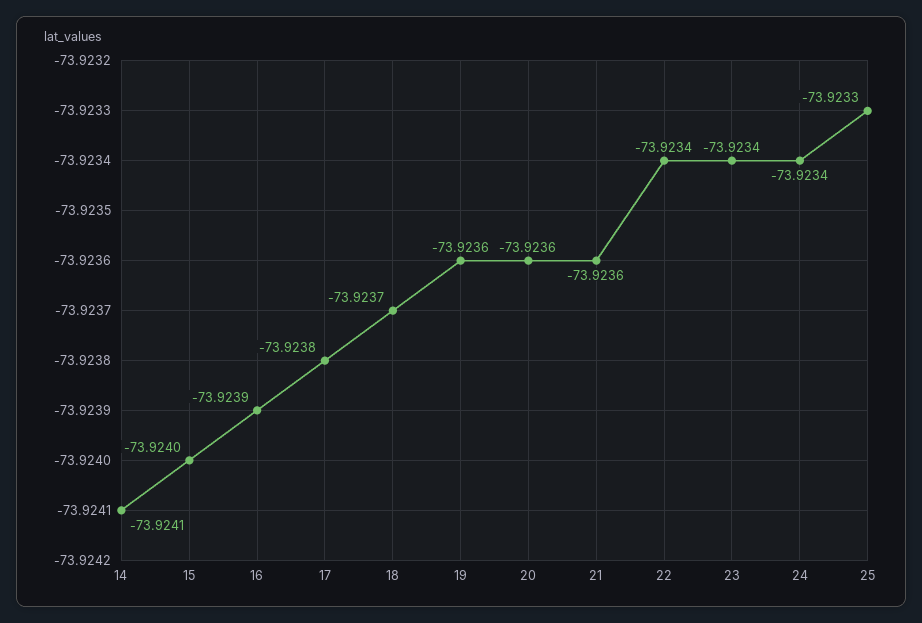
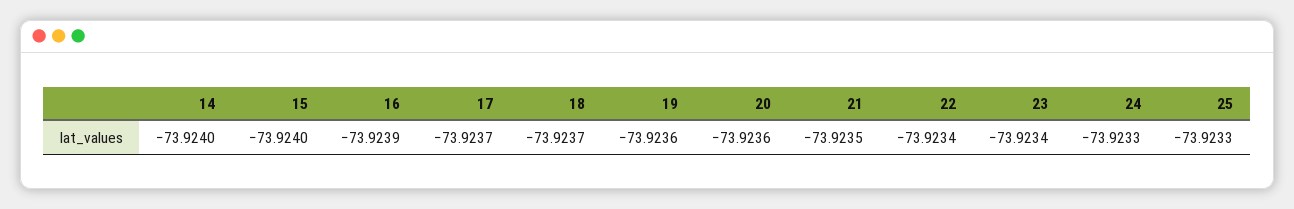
14: -73.9241 -> -73.924
17: -73.9238 -> -73.9237
21: -73.9236 -> -73.9235
24: -73.9234 -> -73.9233

